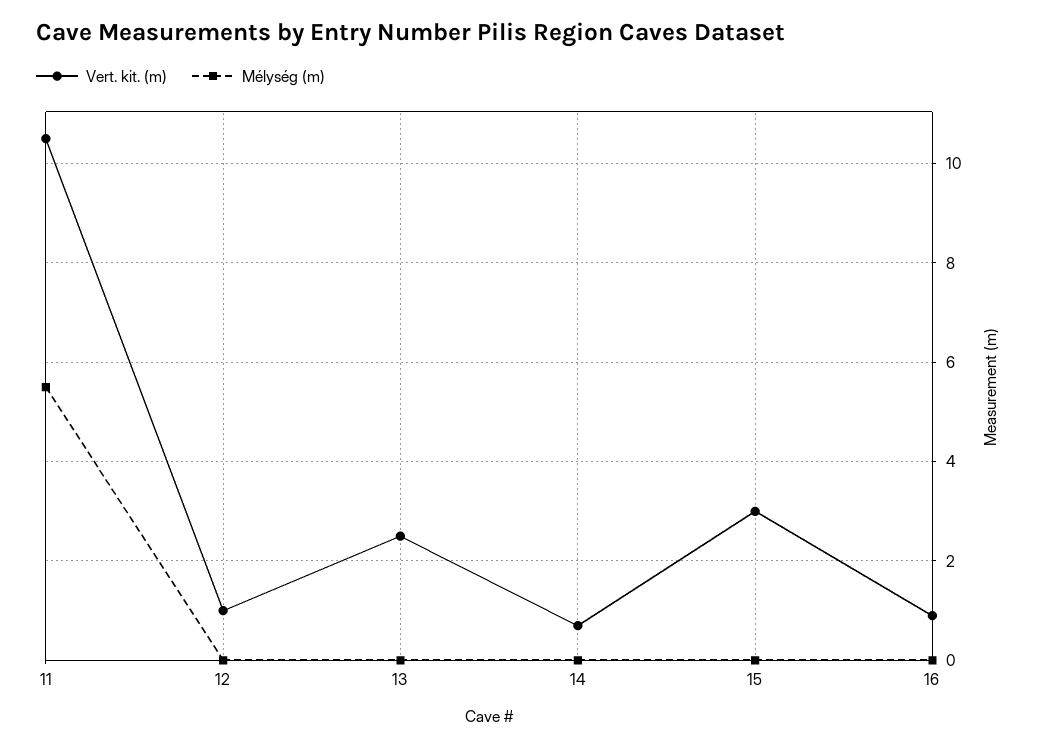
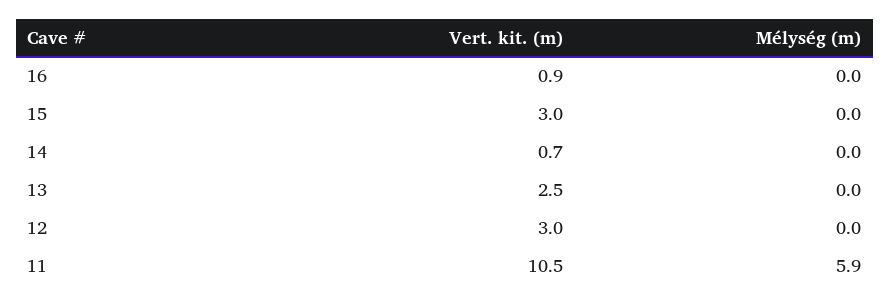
Mélység (m), 11: 5.5 -> 5.9
Vert. kit. (m), 12: 1 -> 3

